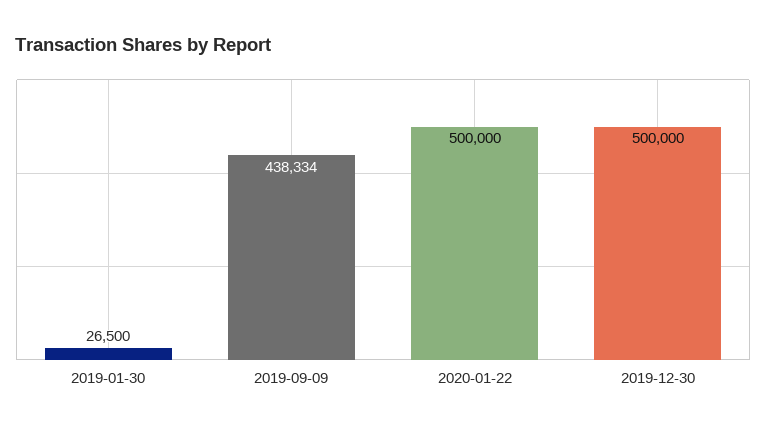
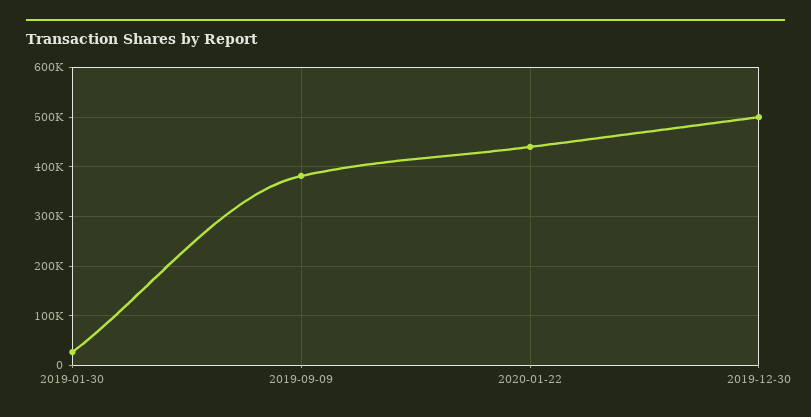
2019-09-09: 438334 -> 380000
2020-01-22: 500000 -> 440000

